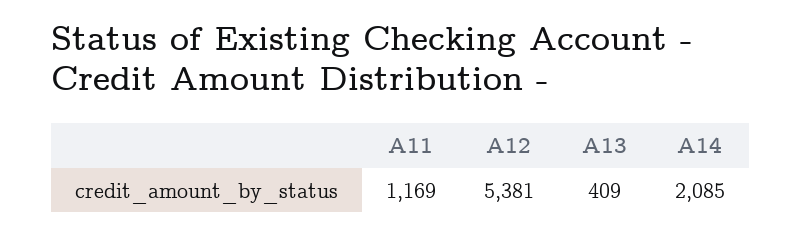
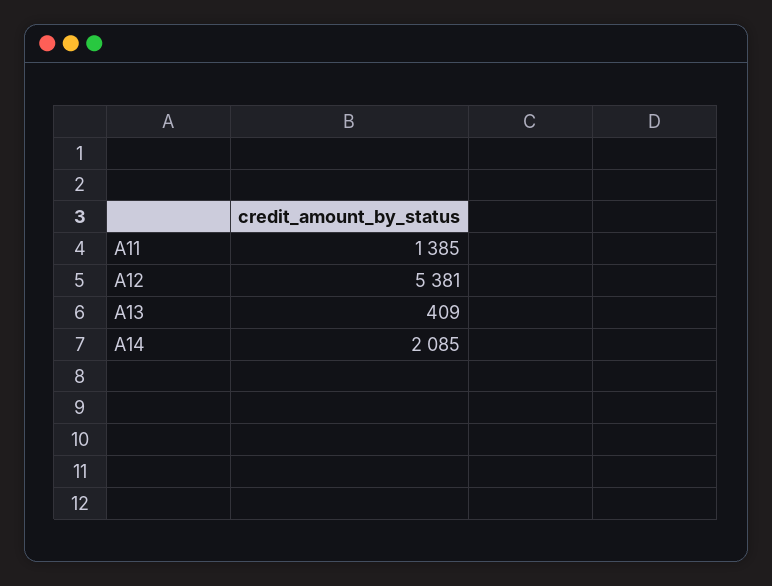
A11: 1169 -> 1385

